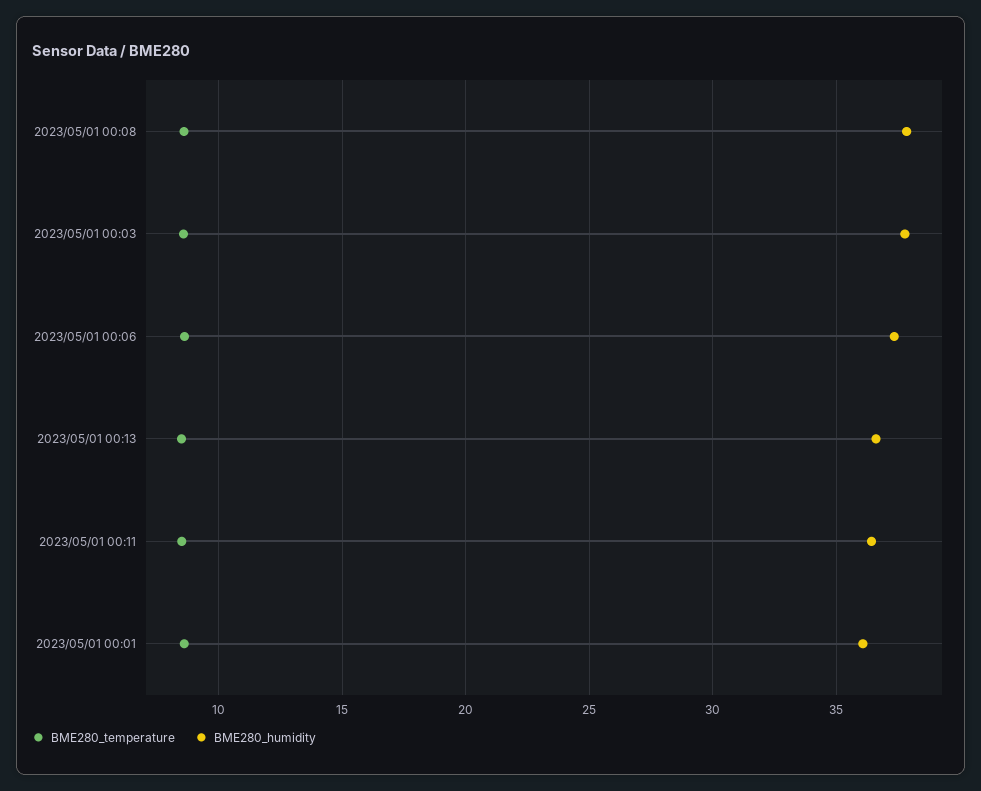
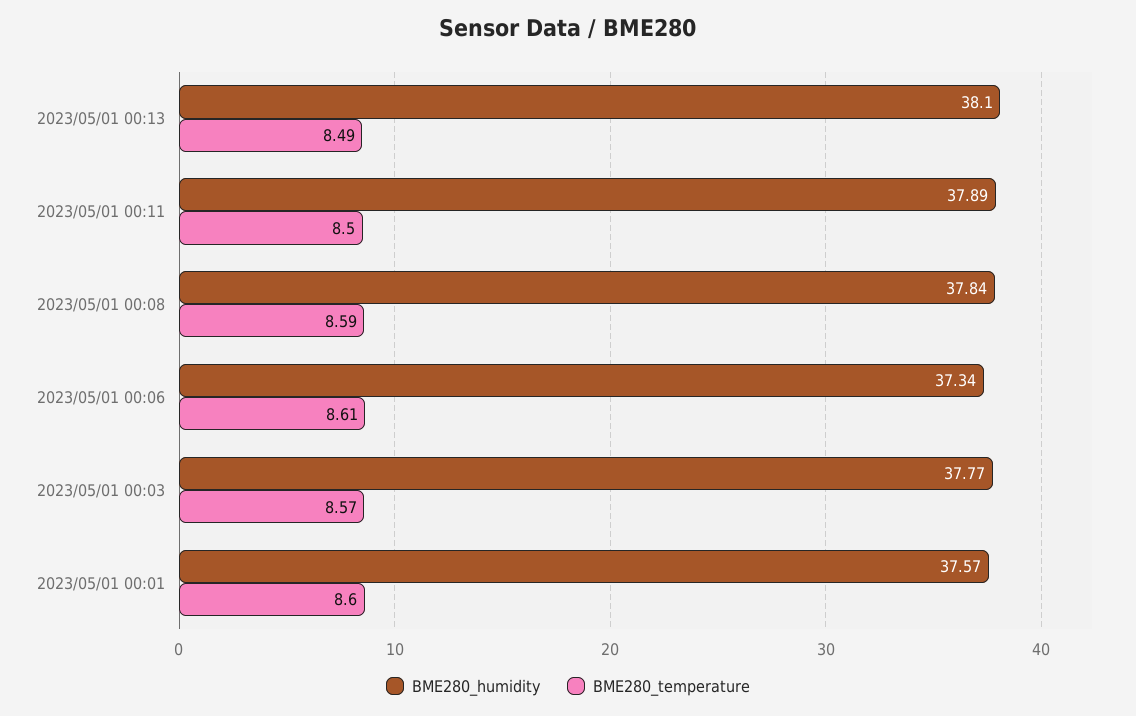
BME280_humidity, 2023/05/01 00:13: 36.5 -> 38.1
BME280_humidity, 2023/05/01 00:11: 36.5 -> 37.89
BME280_humidity, 2023/05/01 00:01: 36 -> 37.57

